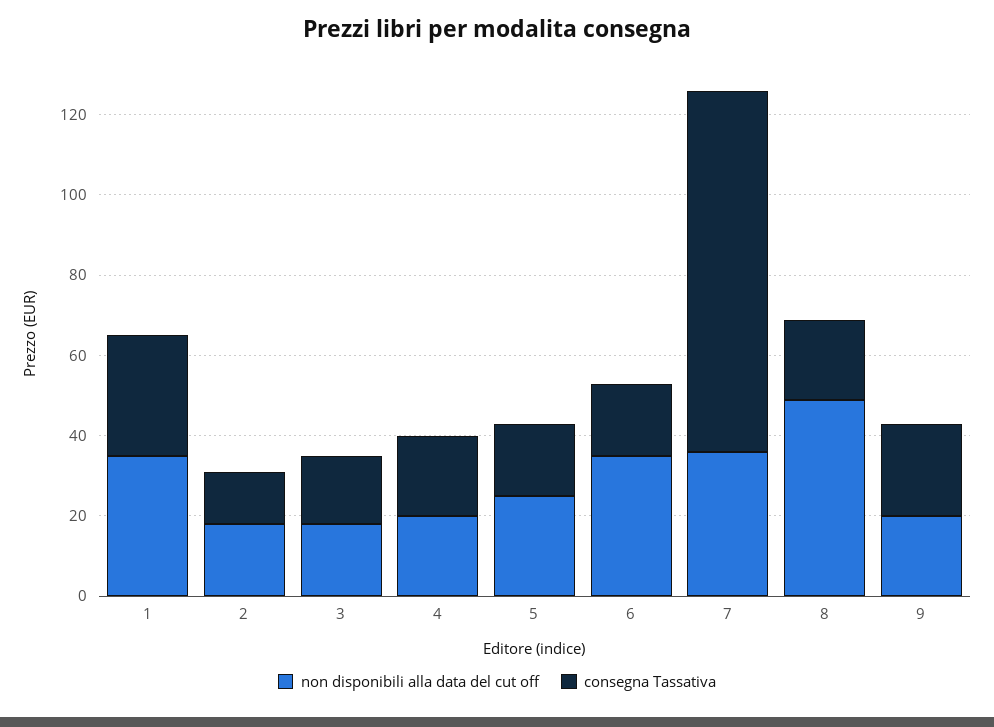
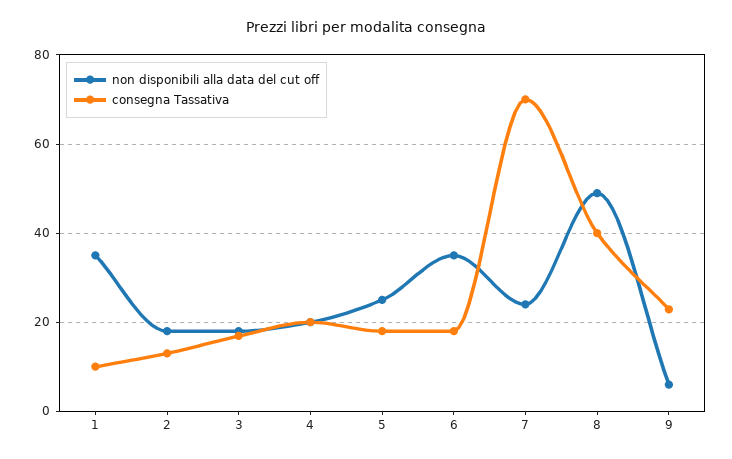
consegna Tassativa, 1: 30 -> 10
non disponibili alla data del cut off, 7: 35 -> 24
consegna Tassativa, 7: 90 -> 70
consegna Tassativa, 8: 20 -> 40
non disponibili alla data del cut off, 9: 20 -> 6

